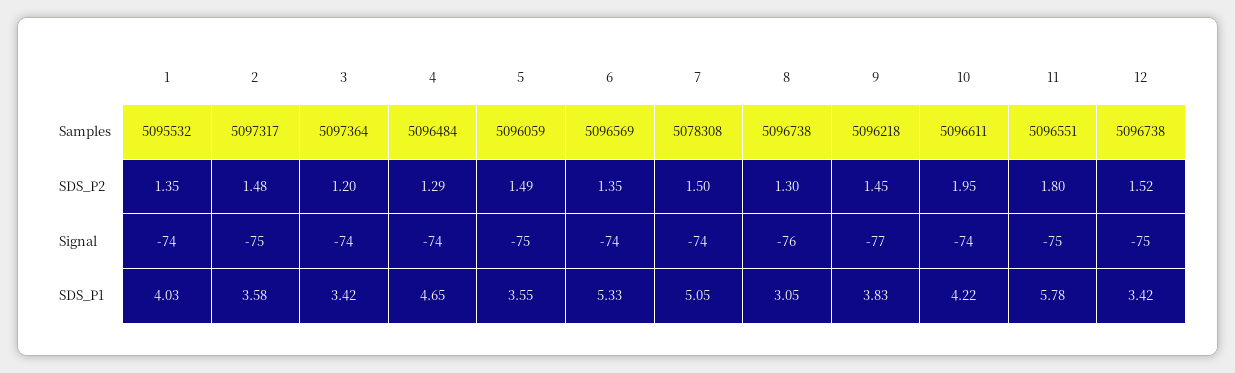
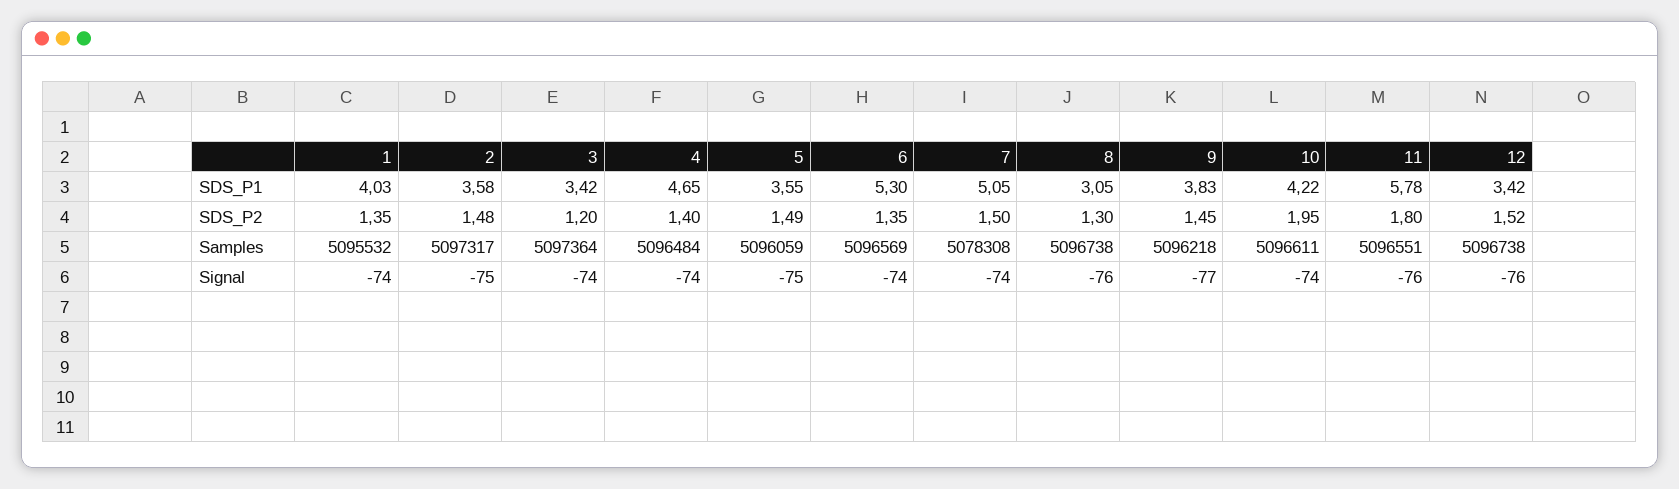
4, SDS_P2: 1.29 -> 1.4
11, Signal: -75 -> -76
12, Signal: -75 -> -76
6, SDS_P1: 5.33 -> 5.3

